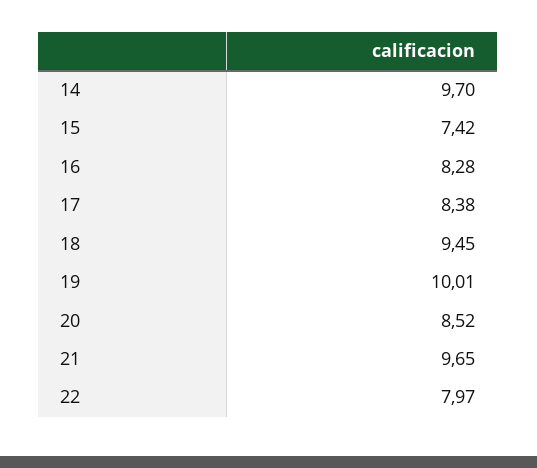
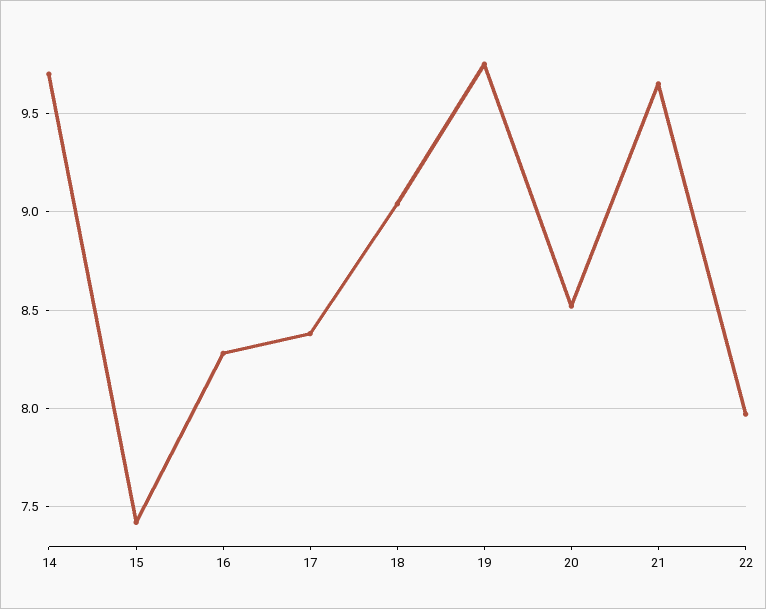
18: 9.45 -> 9.05
19: 10.01 -> 9.75

